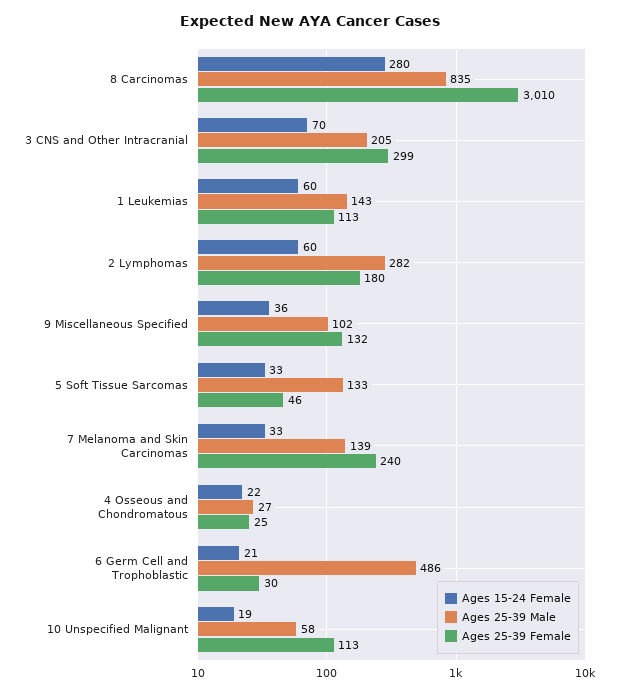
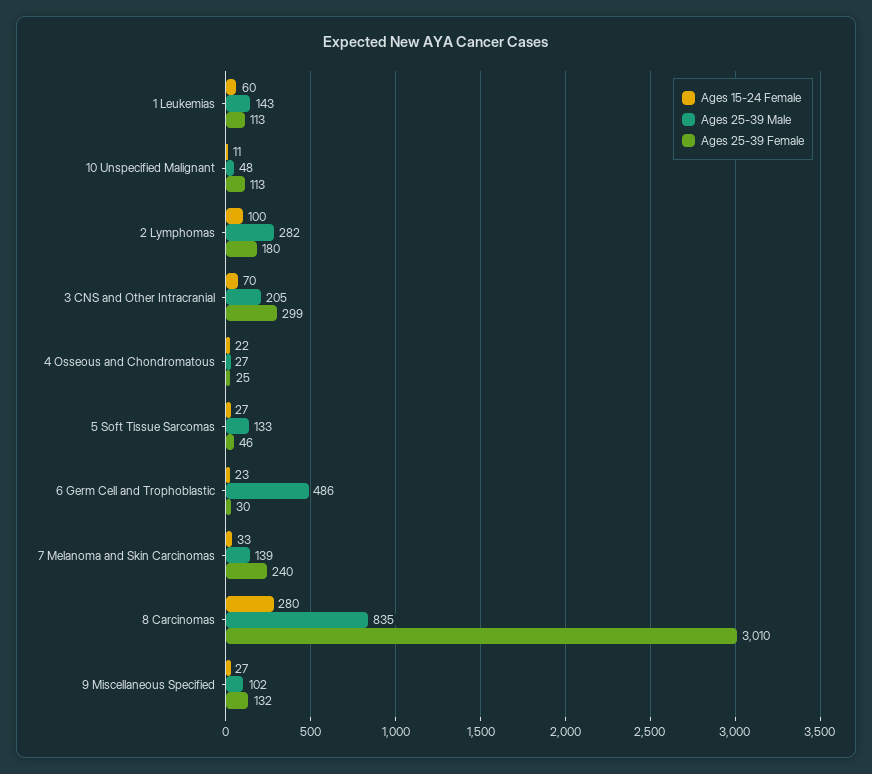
Ages 15-24 Female, 2 Lymphomas: 60 -> 100
Ages 15-24 Female, 9 Miscellaneous Specified: 36 -> 27
Ages 15-24 Female, 5 Soft Tissue Sarcomas: 33 -> 27
Ages 15-24 Female, 6 Germ Cell and Trophoblastic: 21 -> 23
Ages 15-24 Female, 10 Unspecified Malignant: 19 -> 11
Ages 25-39 Male, 10 Unspecified Malignant: 58 -> 48

